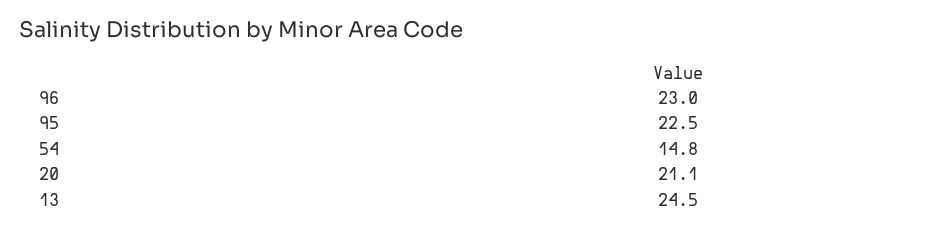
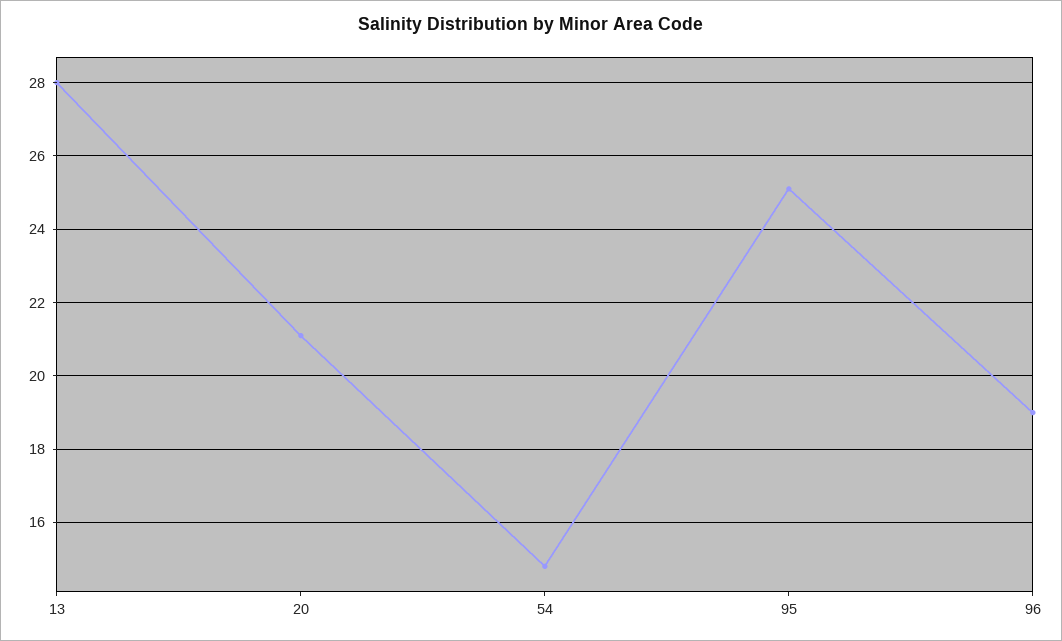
96: 23 -> 19
95: 22.5 -> 25
13: 24.5 -> 28

